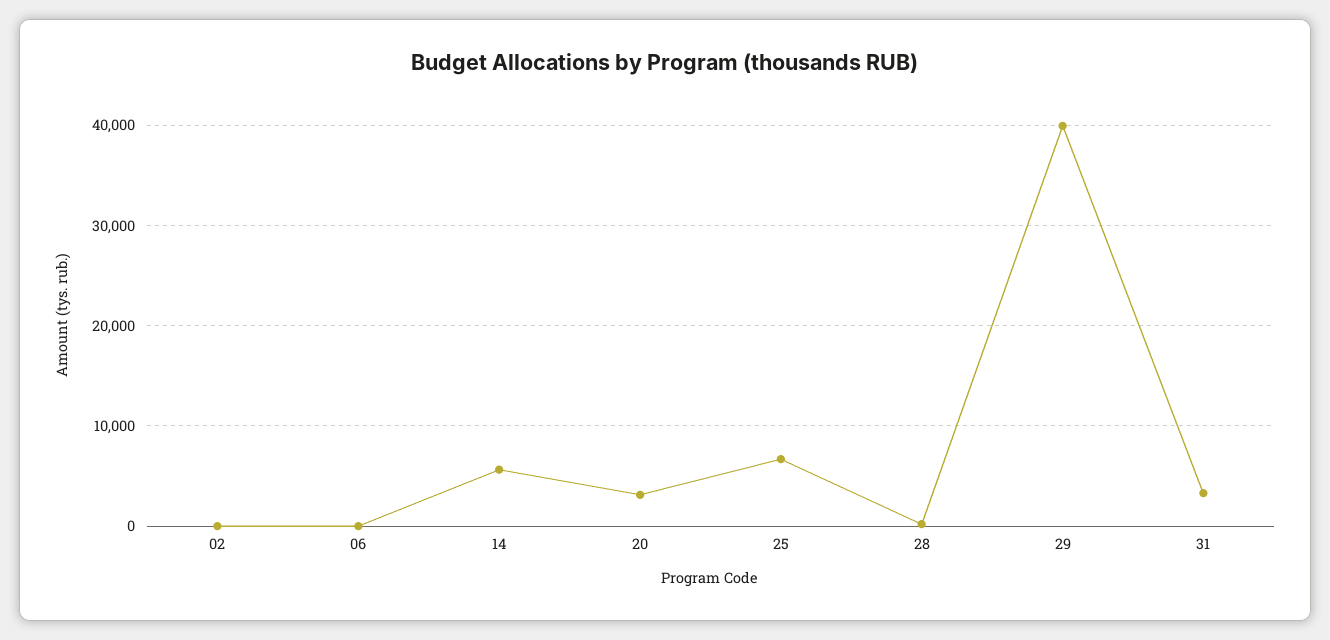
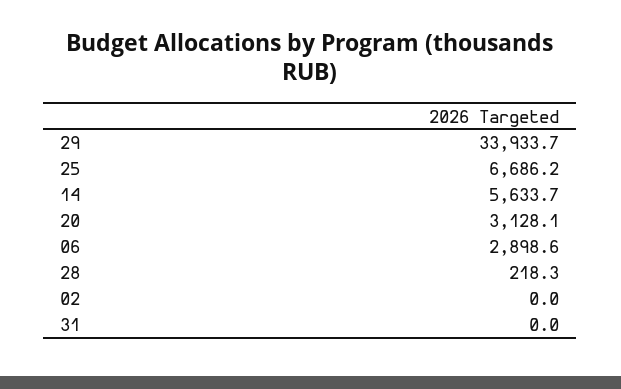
06: 0 -> 2898.6
29: 40000 -> 33933.7
31: 3000 -> 0

